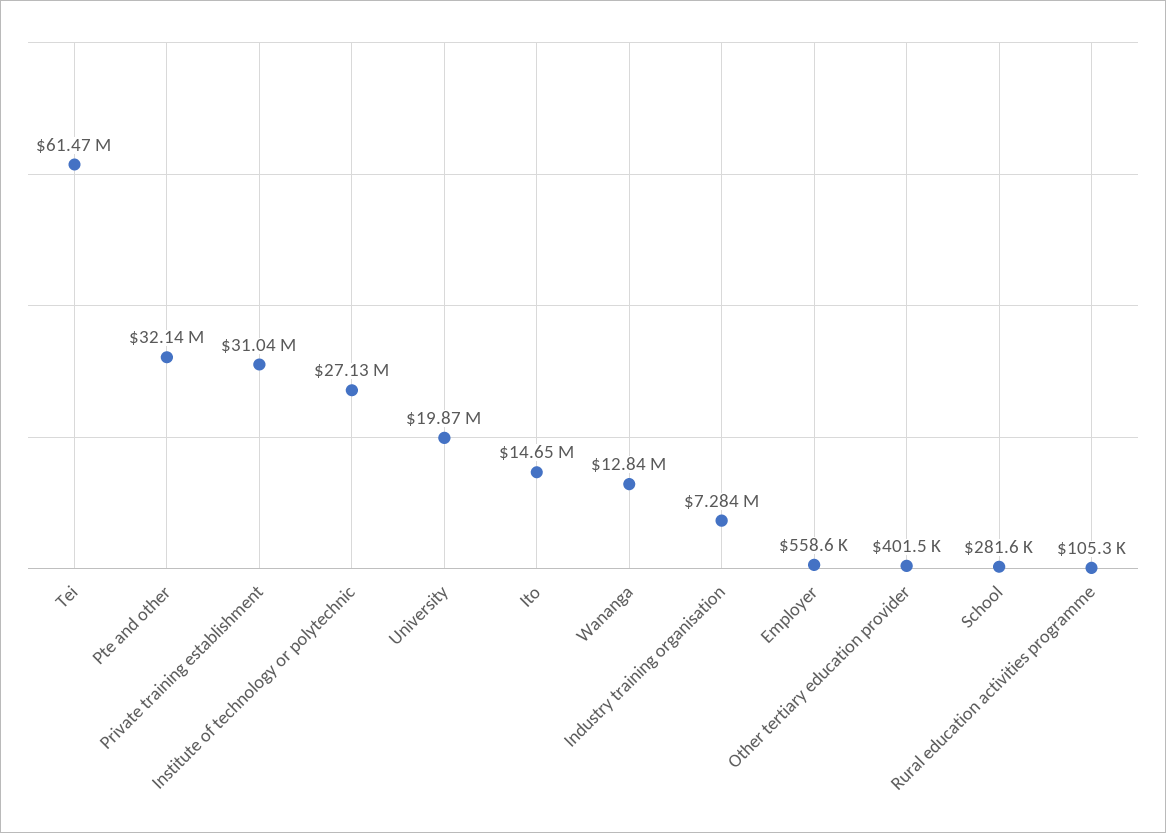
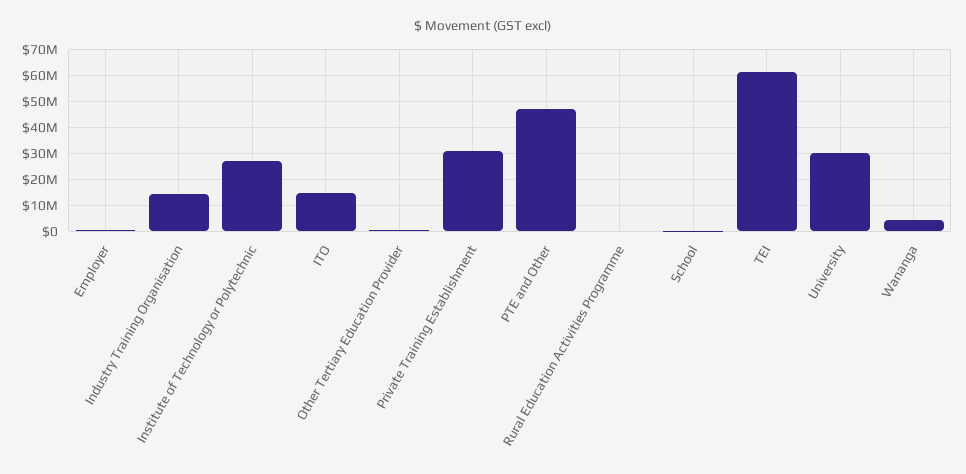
Pte and other: 32140000 -> 47500000
University: 19870000 -> 30000000
Wananga: 12840000 -> 5000000
Industry training organisation: 7284000 -> 15000000

